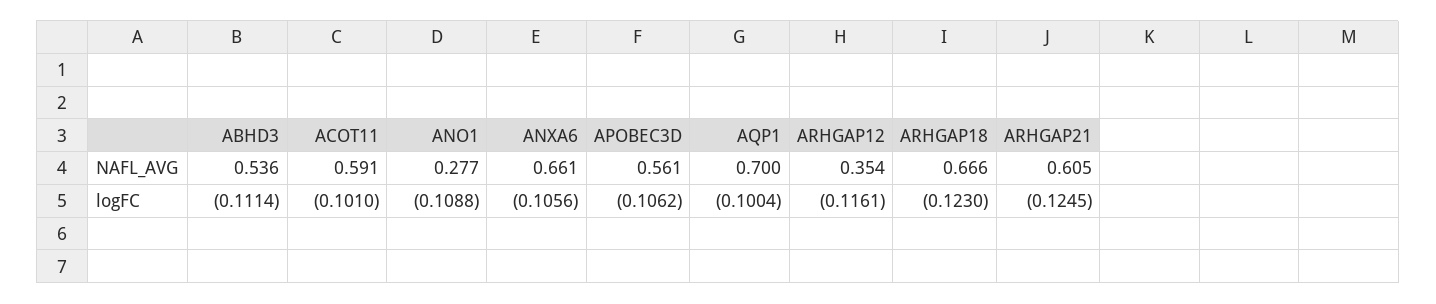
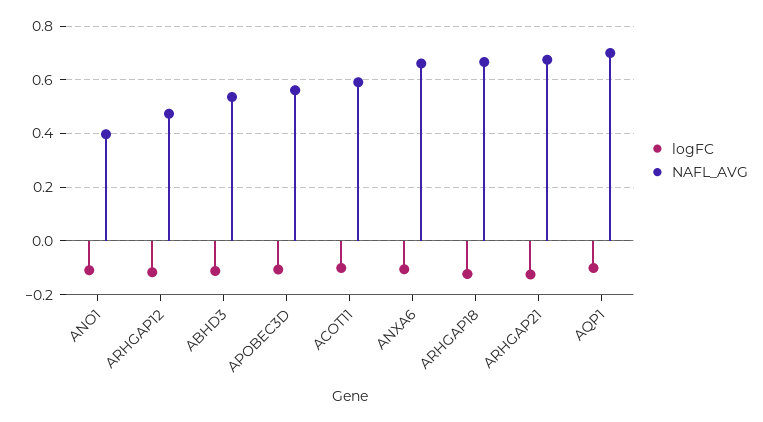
NAFL_AVG, ANO1: 0.277 -> 0.4
NAFL_AVG, ARHGAP12: 0.354 -> 0.475
NAFL_AVG, ARHGAP21: 0.605 -> 0.675

